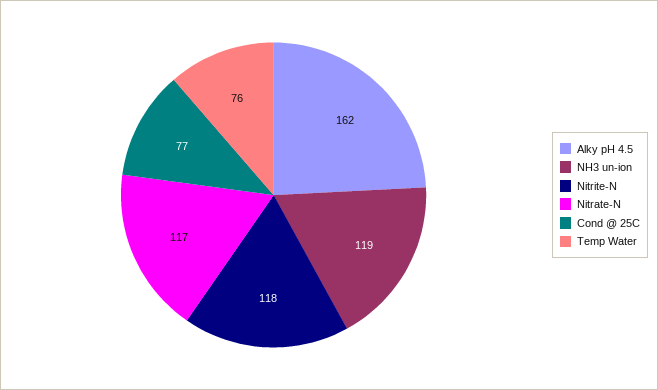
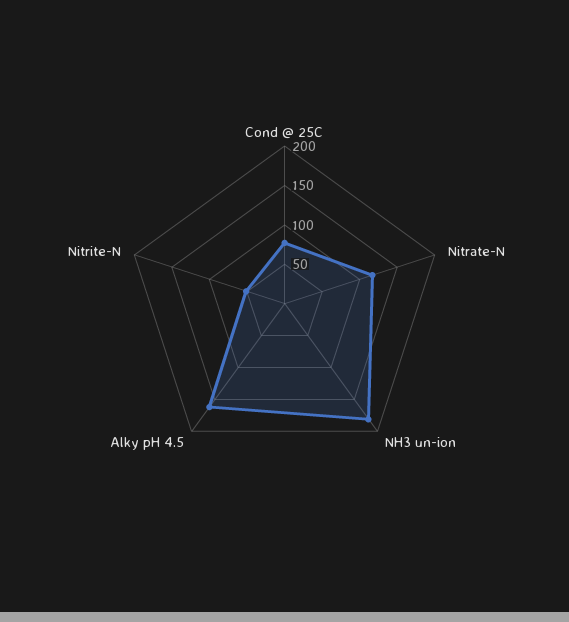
NH3 un-ion: 119 -> 175
Nitrite-N: 118 -> 50
Temp Water: 76 -> none

